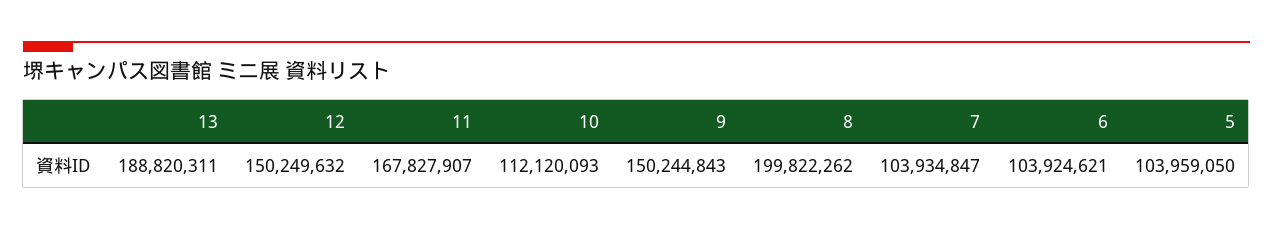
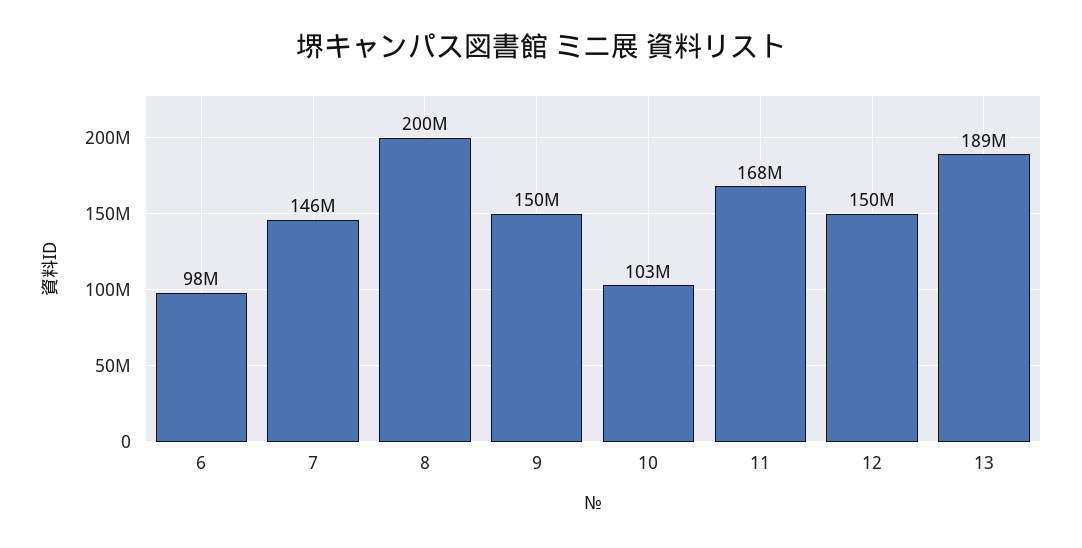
10: 112120093 -> 103000000
7: 103934847 -> 146000000
6: 103924621 -> 98000000
5: 103959050 -> none

